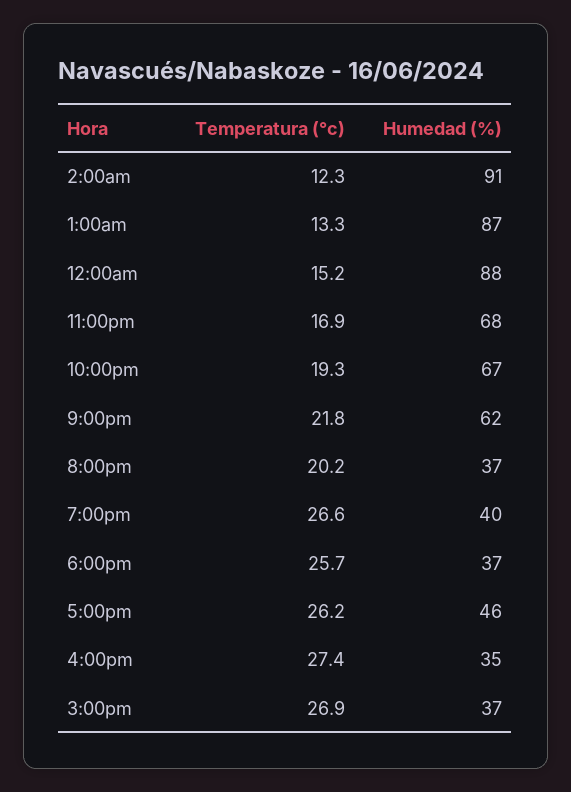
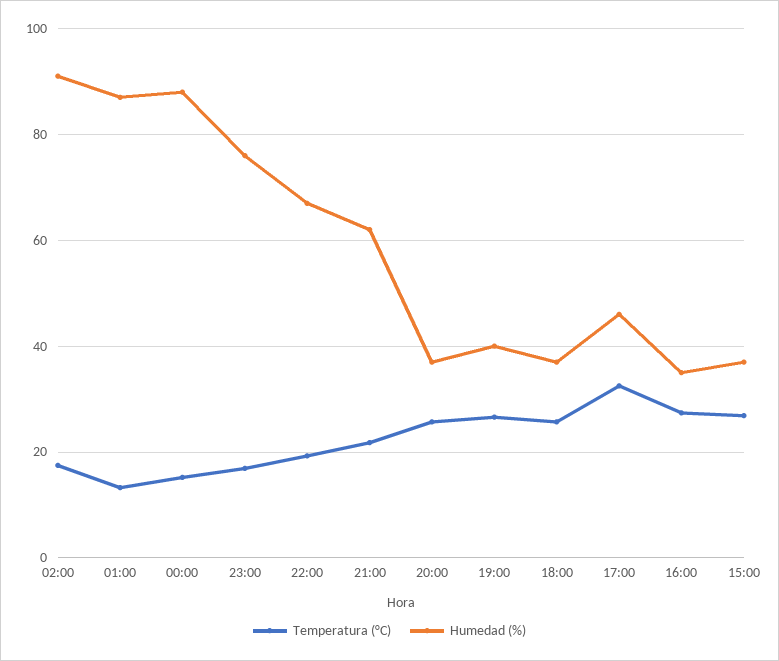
Temperatura (°c), 2:00am: 12.3 -> 18
Humedad (%), 11:00pm: 68 -> 76
Temperatura (°c), 8:00pm: 20.2 -> 26
Temperatura (°c), 5:00pm: 26.2 -> 32

